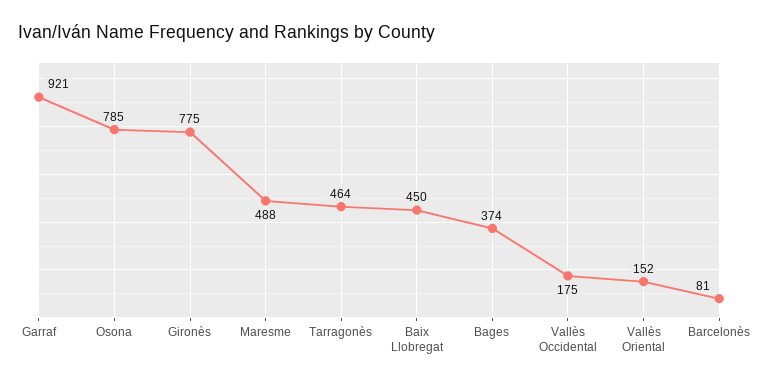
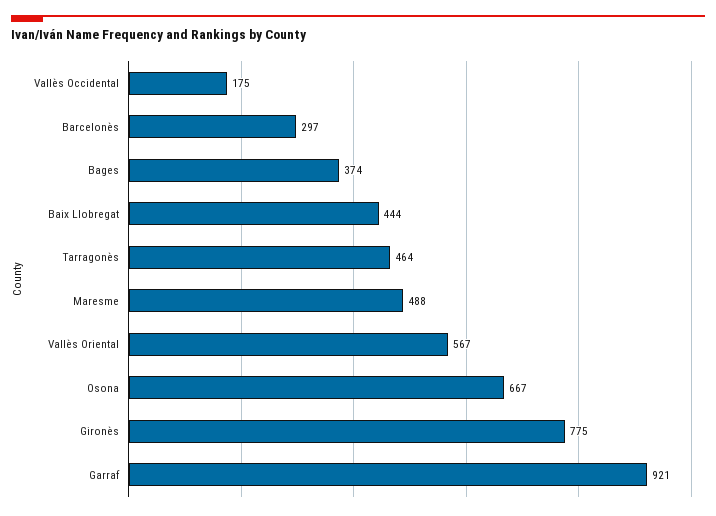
Osona: 785 -> 667
Baix Llobregat: 450 -> 444
Vallès Oriental: 152 -> 567
Barcelonès: 81 -> 297

